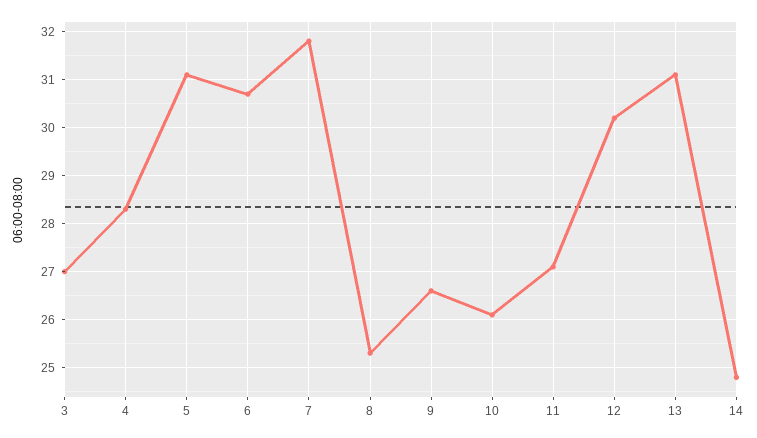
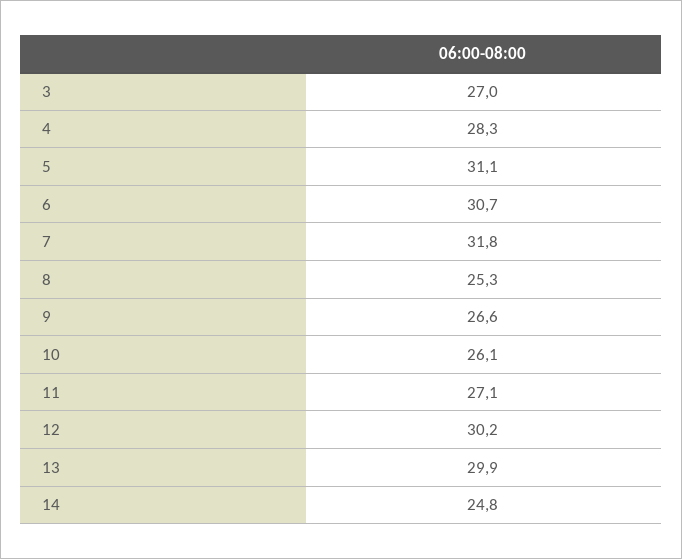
13: 31 -> 29.9

